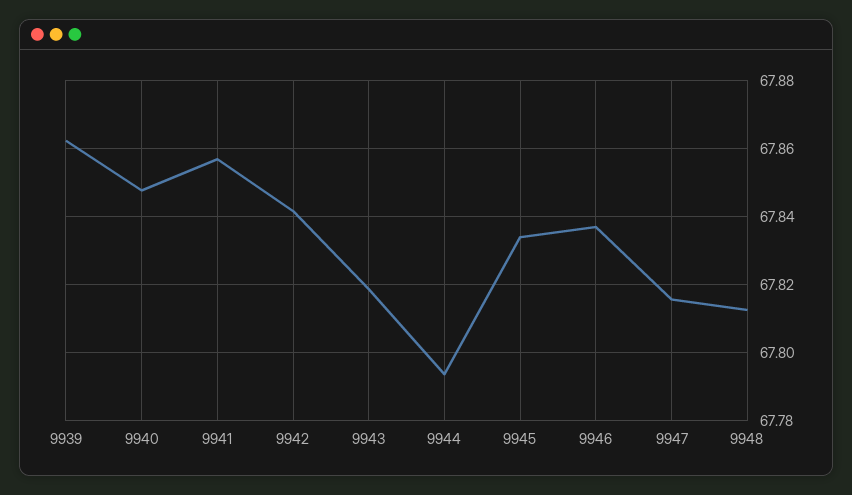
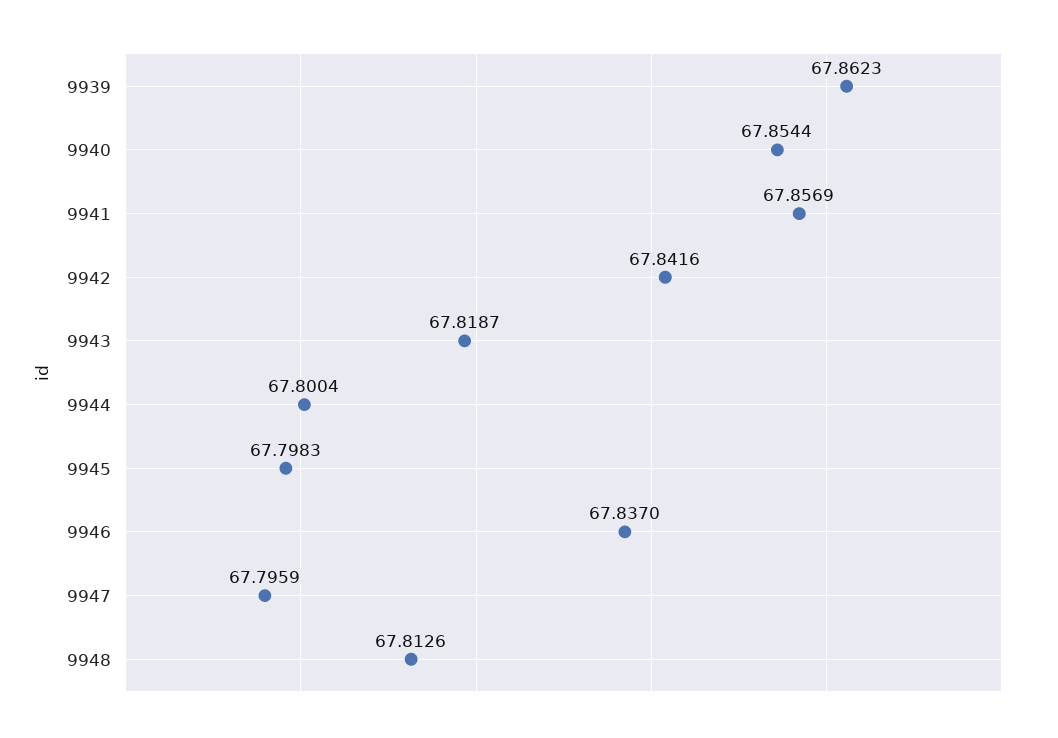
9940: 67.848 -> 67.8544
9944: 67.794 -> 67.8004
9945: 67.834 -> 67.7983
9947: 67.816 -> 67.7959

